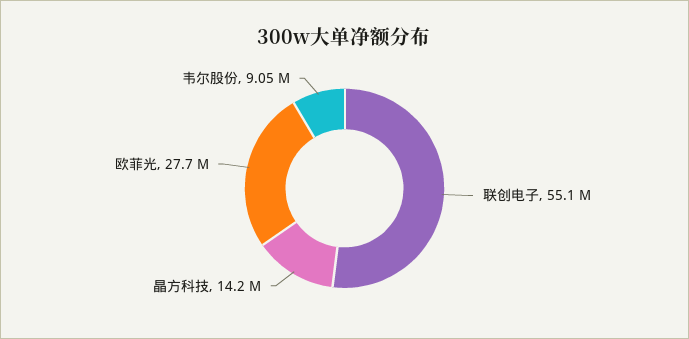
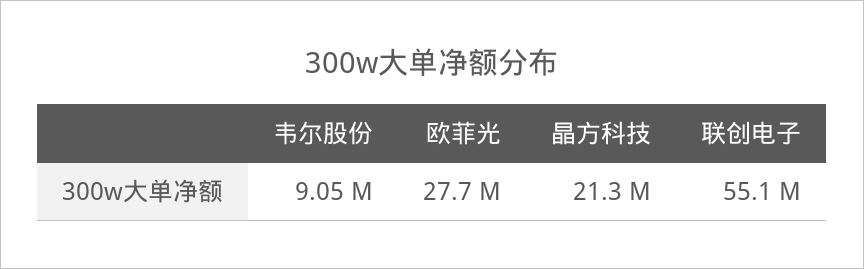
晶方科技: 14200000 -> 21300000

